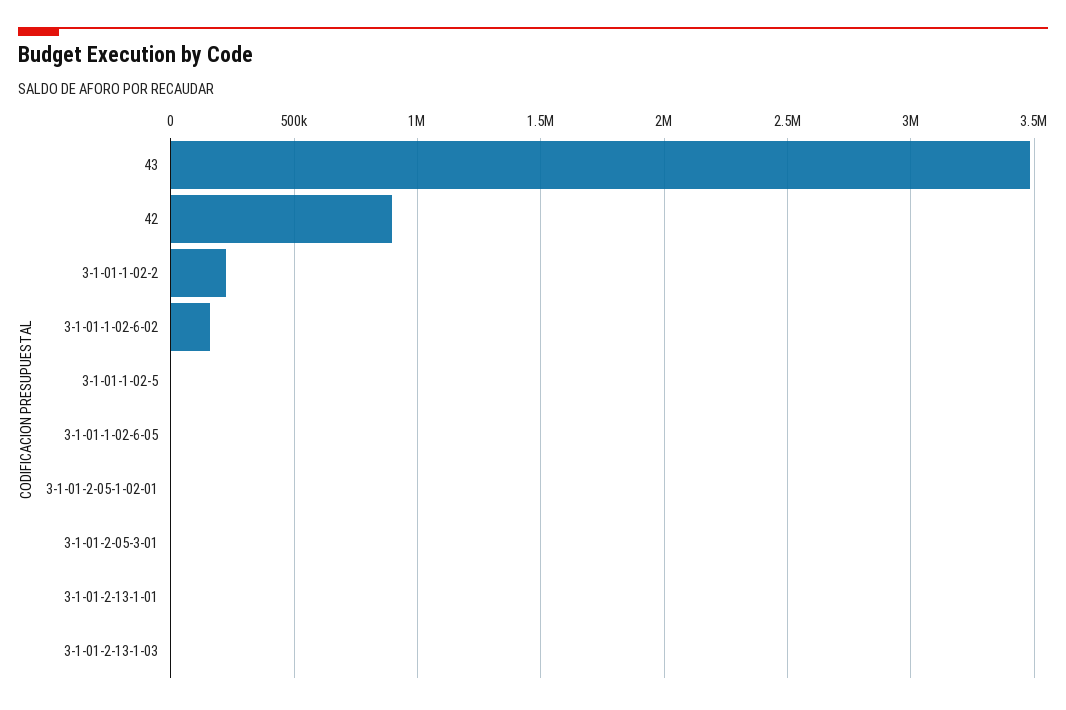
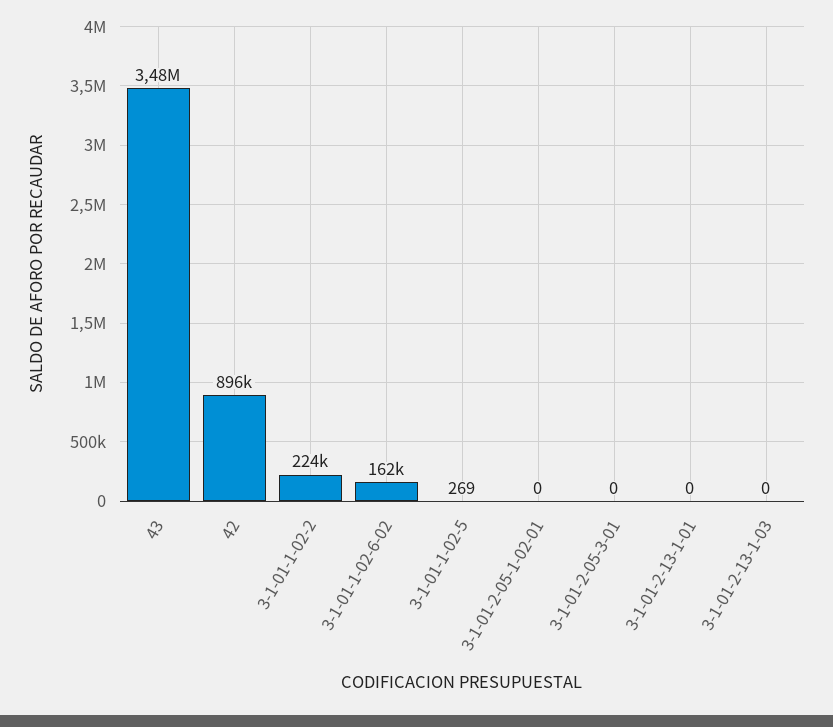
3-1-01-1-02-6-05: 0 -> none

